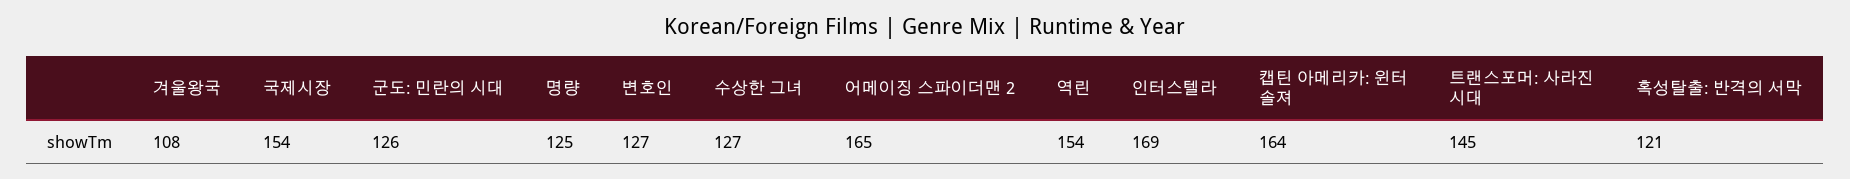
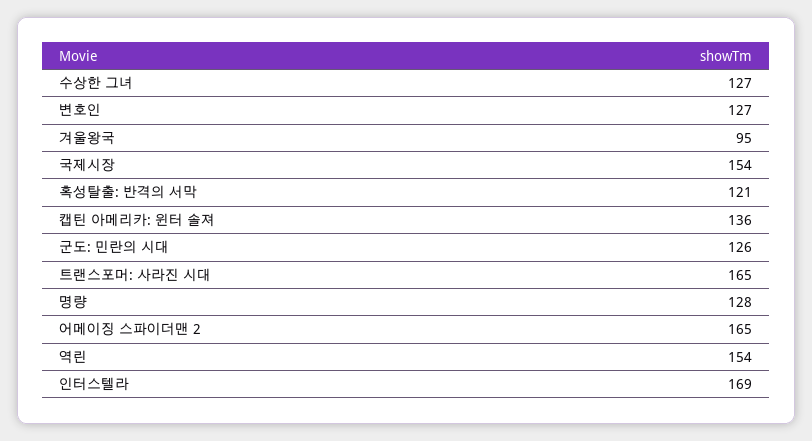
겨울왕국: 108 -> 95
명량: 125 -> 128
캡틴 아메리카: 윈터 솔져: 164 -> 136
트랜스포머: 사라진 시대: 145 -> 165

